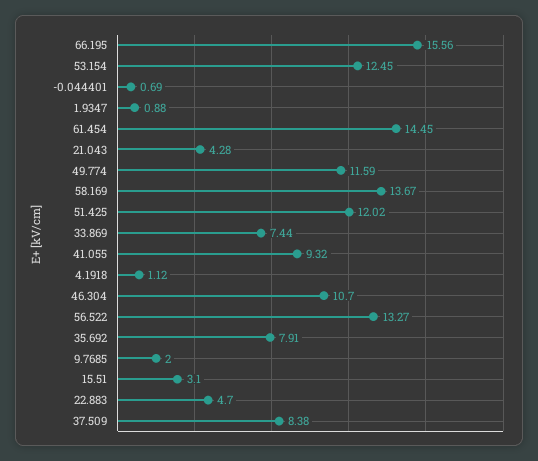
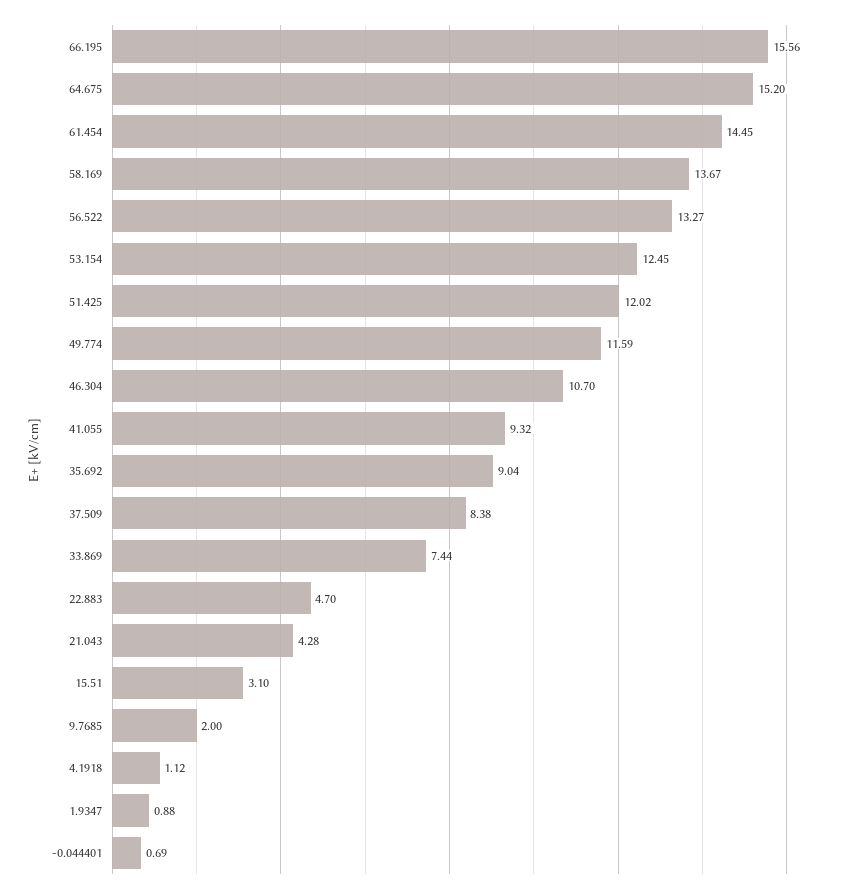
35.692: 7.91 -> 9.04
64.675: none -> 15.2

